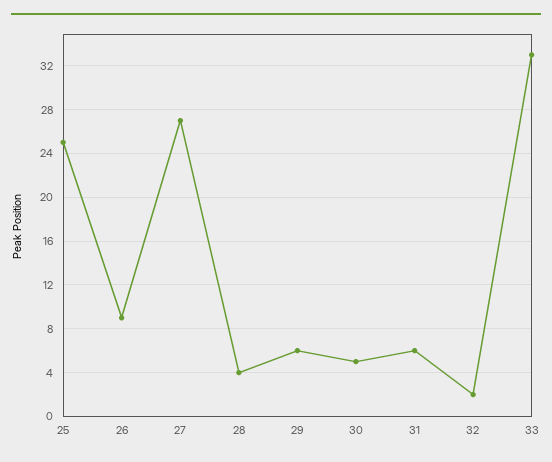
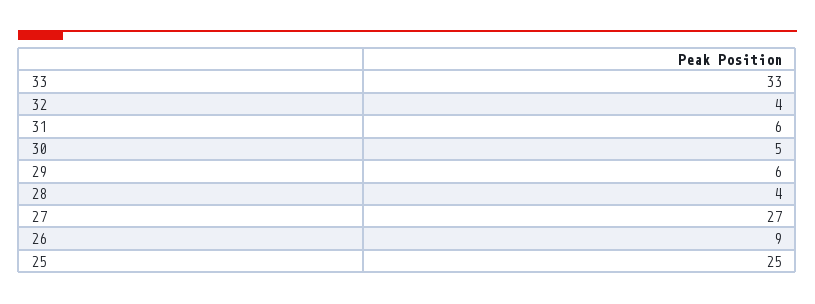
32: 2 -> 4

